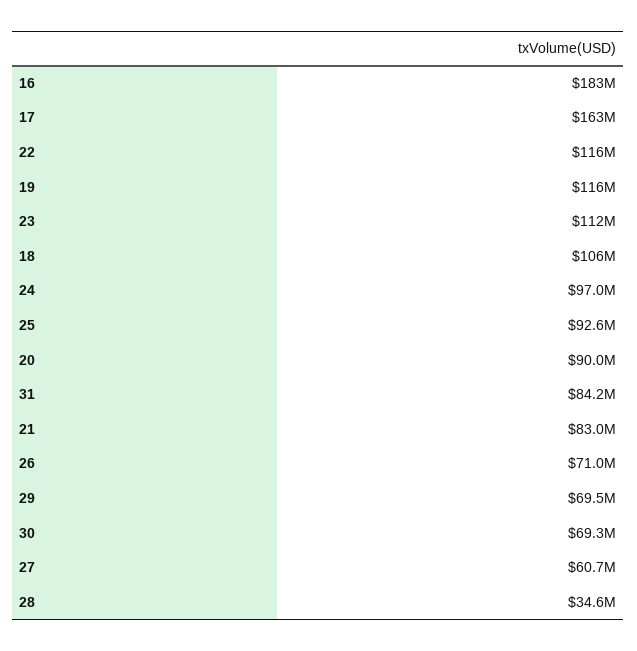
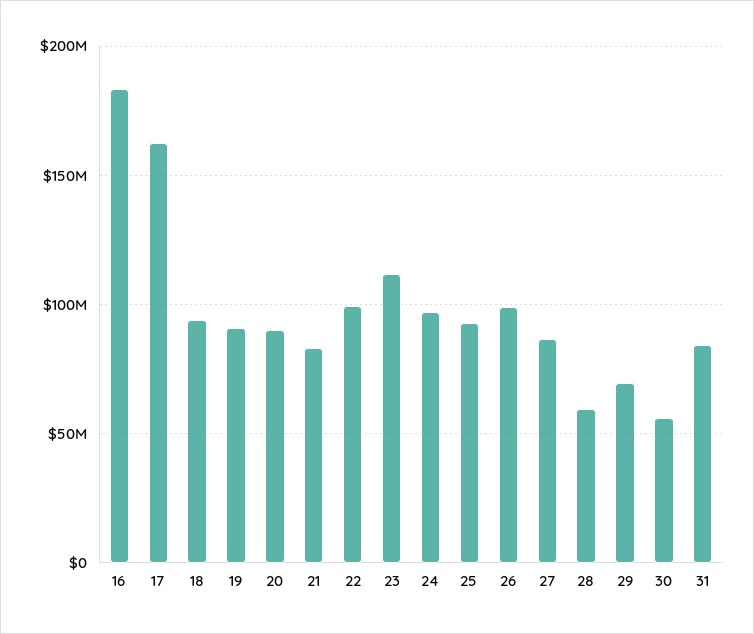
22: 116000000 -> 100000000
19: 116000000 -> 90000000
18: 106000000 -> 95000000
26: 71000000 -> 100000000
30: 69300000 -> 55000000
27: 60700000 -> 85000000
28: 34600000 -> 60000000

